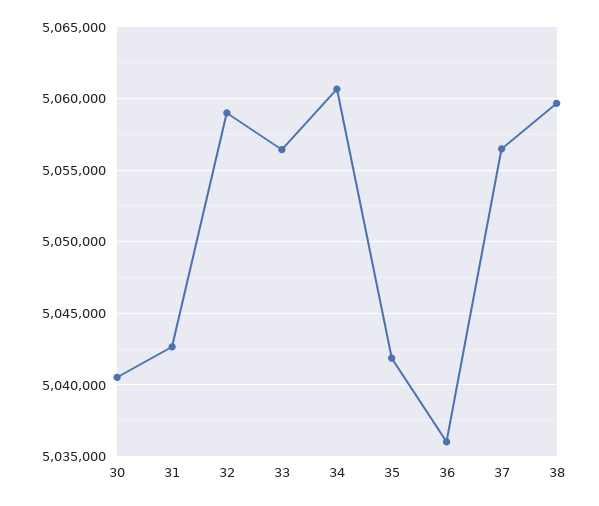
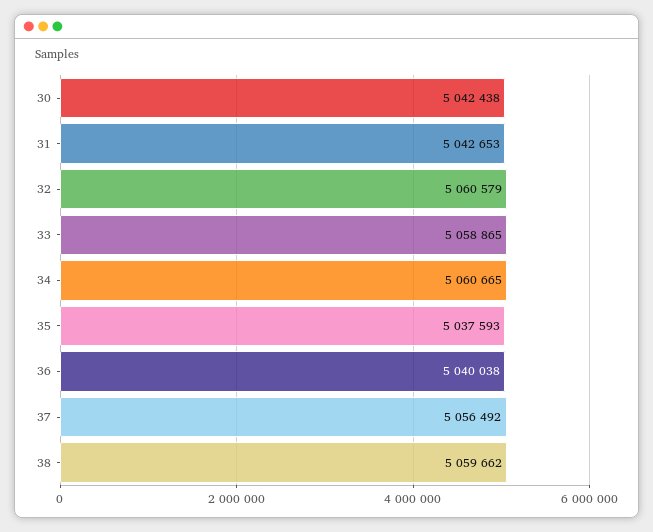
30: 5040500 -> 5042438
32: 5059000 -> 5060579
33: 5056500 -> 5058865
35: 5042000 -> 5037593
36: 5036000 -> 5040038

